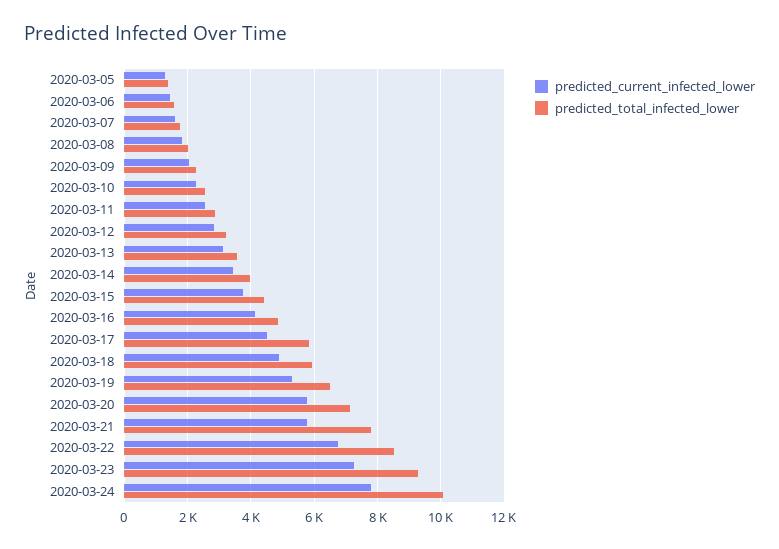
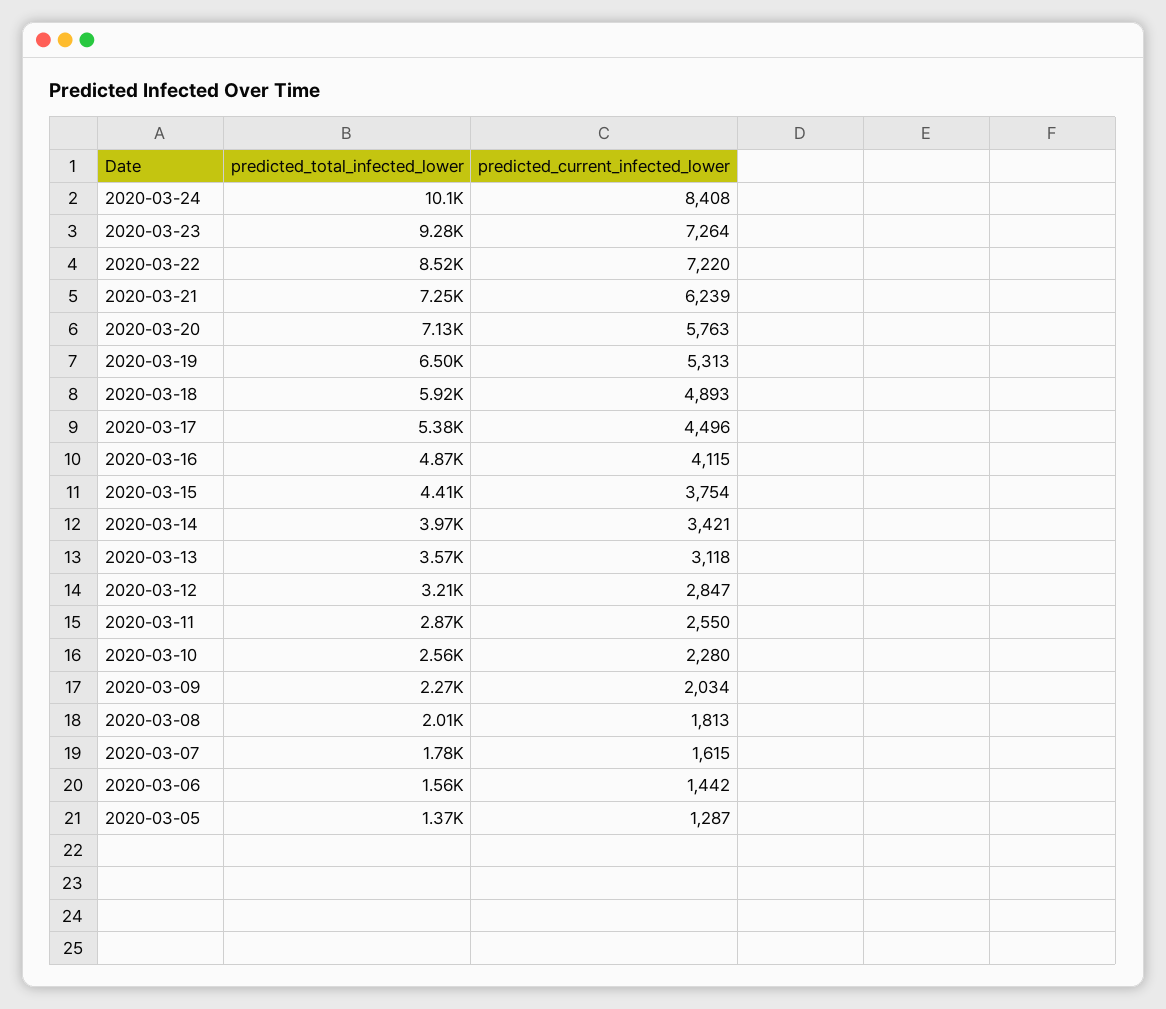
predicted_total_infected_lower, 2020-03-17: 5800 -> 5380
predicted_current_infected_lower, 2020-03-21: 5800 -> 6239
predicted_total_infected_lower, 2020-03-21: 7800 -> 7250
predicted_current_infected_lower, 2020-03-22: 6800 -> 7220
predicted_current_infected_lower, 2020-03-24: 7800 -> 8408

